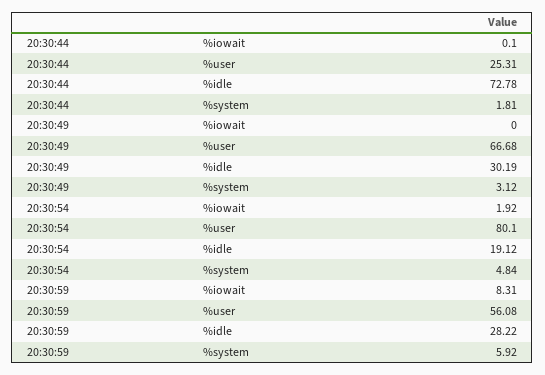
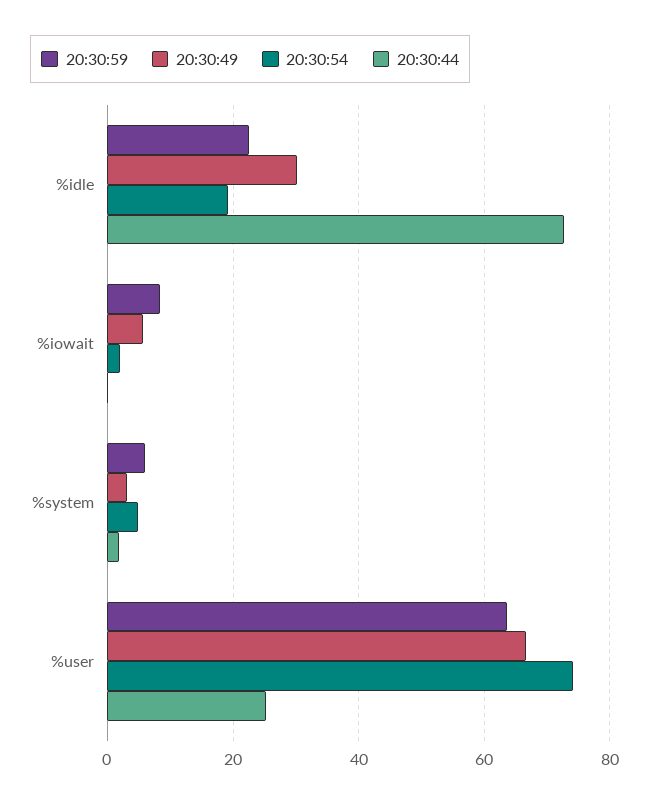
20:30:49, %iowait: 0 -> 6
20:30:54, %user: 80.1 -> 74
20:30:59, %user: 56.08 -> 64
20:30:59, %idle: 28.22 -> 22

